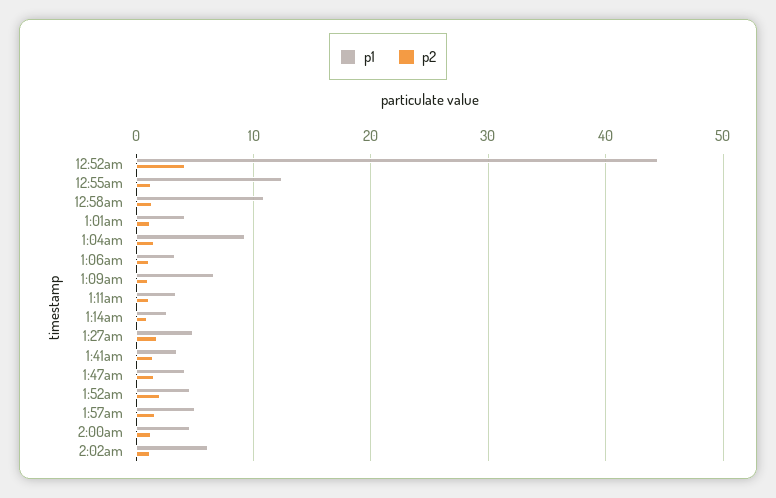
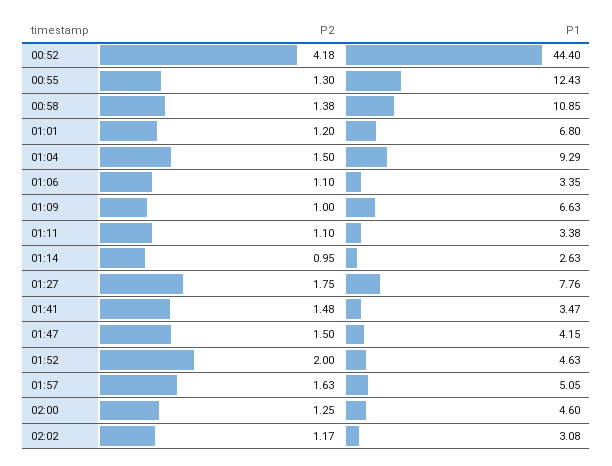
p1, 1:01am: 4 -> 6.8
p1, 1:27am: 5 -> 7.76
p1, 2:02am: 6 -> 3.08

